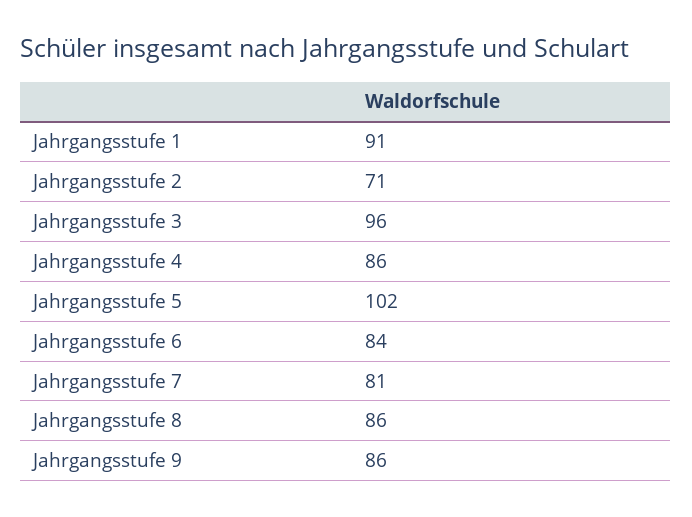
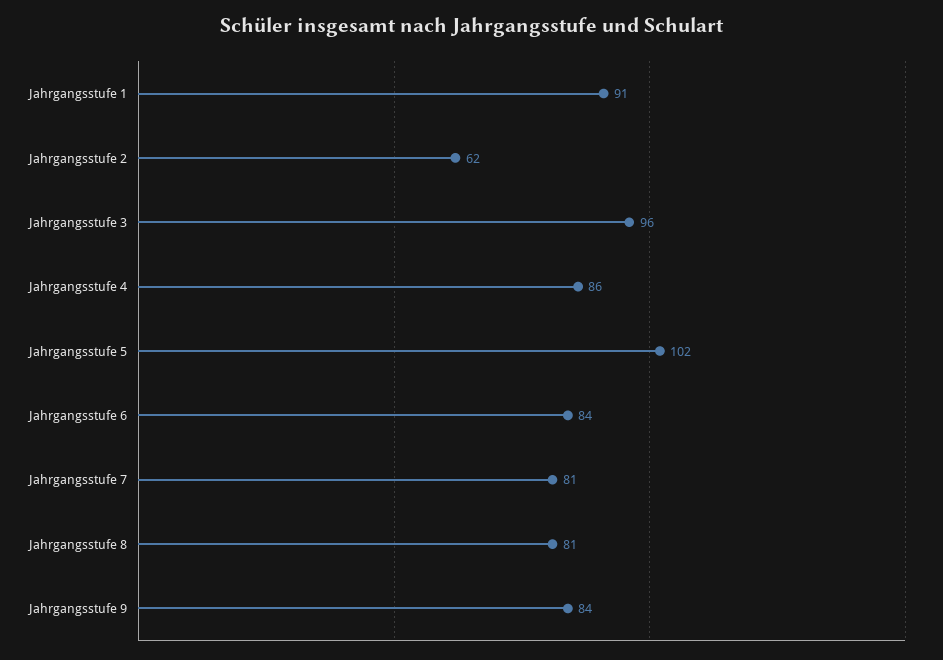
Jahrgangsstufe 2: 71 -> 62
Jahrgangsstufe 8: 86 -> 81
Jahrgangsstufe 9: 86 -> 84

